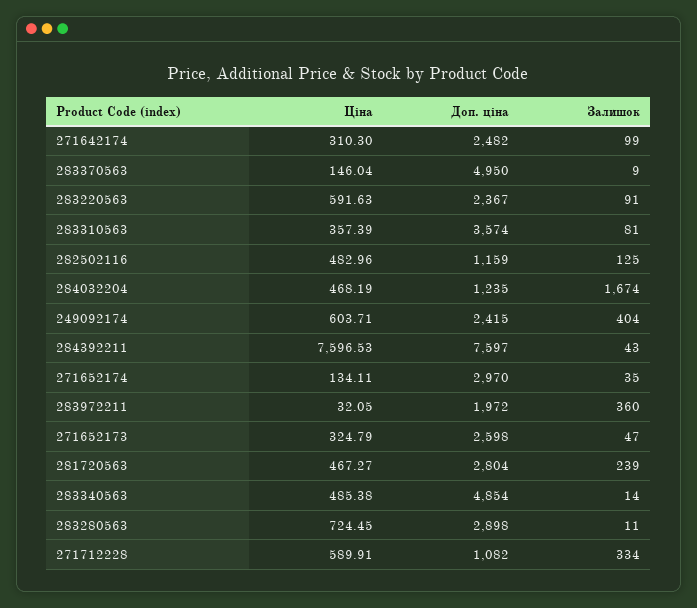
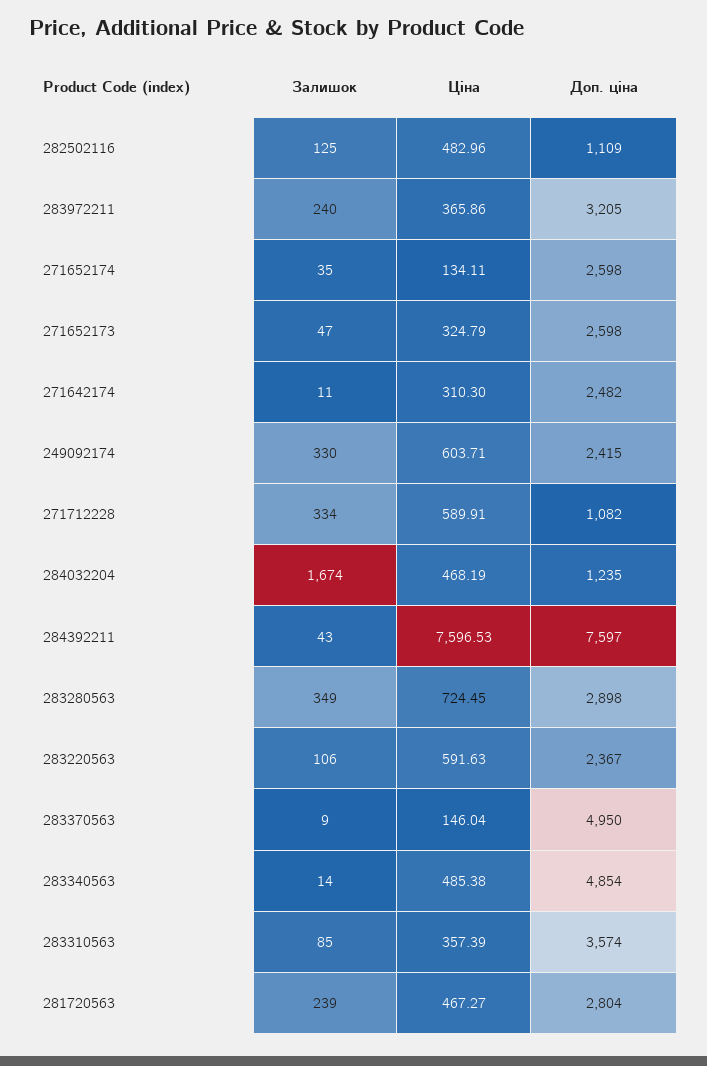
Залишок, 271642174: 99 -> 11
Залишок, 283220563: 91 -> 106
Залишок, 283310563: 81 -> 85
Доп. ціна, 282502116: 1159 -> 1109
Залишок, 249092174: 404 -> 330
Доп. ціна, 271652174: 2970 -> 2598
Ціна, 283972211: 32.05 -> 365.86
Доп. ціна, 283972211: 1972 -> 3205
Залишок, 283972211: 360 -> 240
Залишок, 283280563: 11 -> 349

